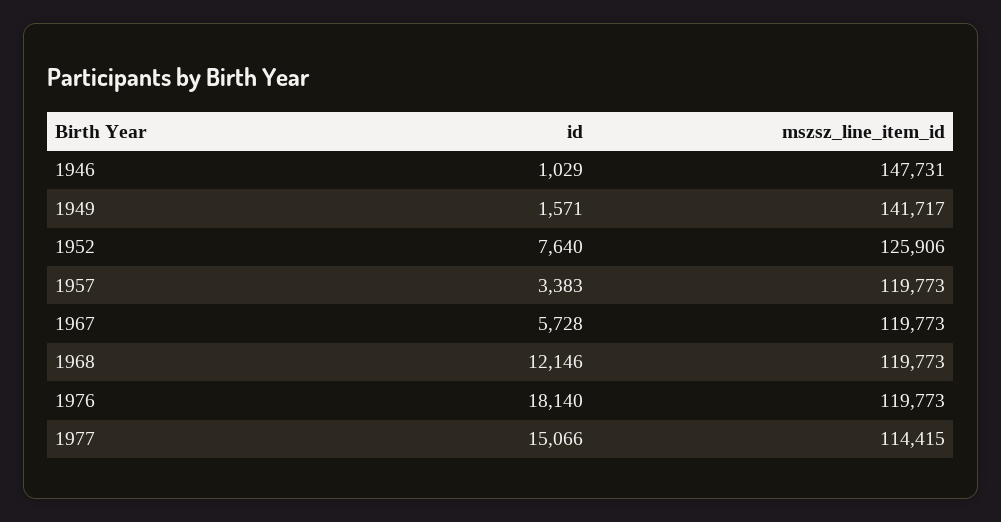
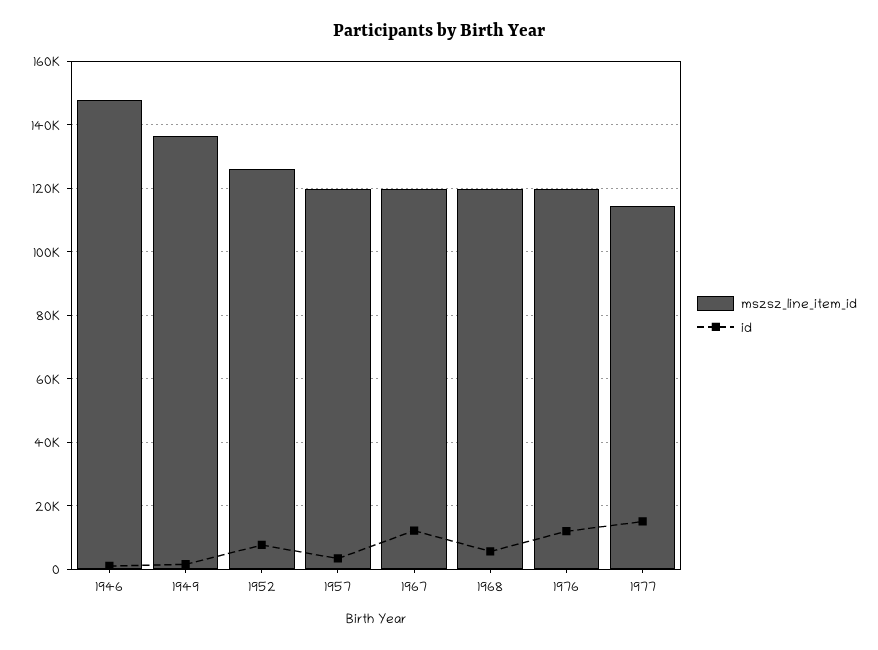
mszsz_line_item_id, 1949: 141717 -> 136000
id, 1967: 5728 -> 12000
id, 1968: 12146 -> 6000
id, 1976: 18140 -> 12000

